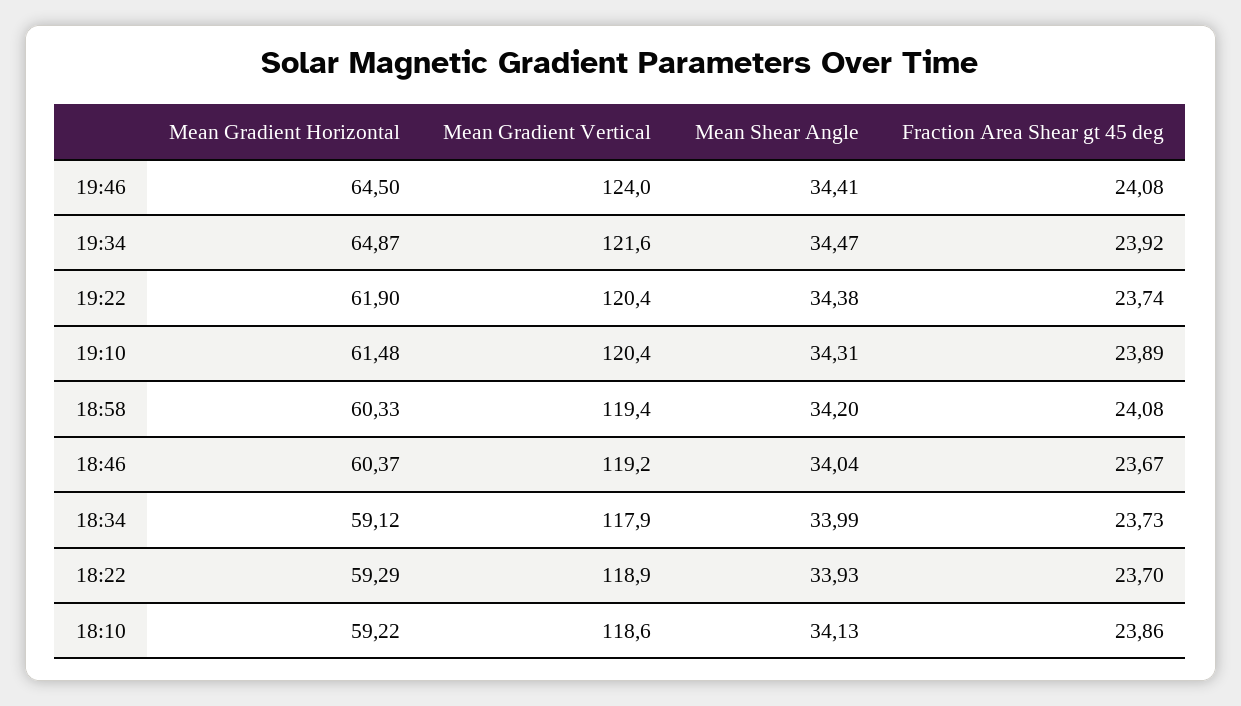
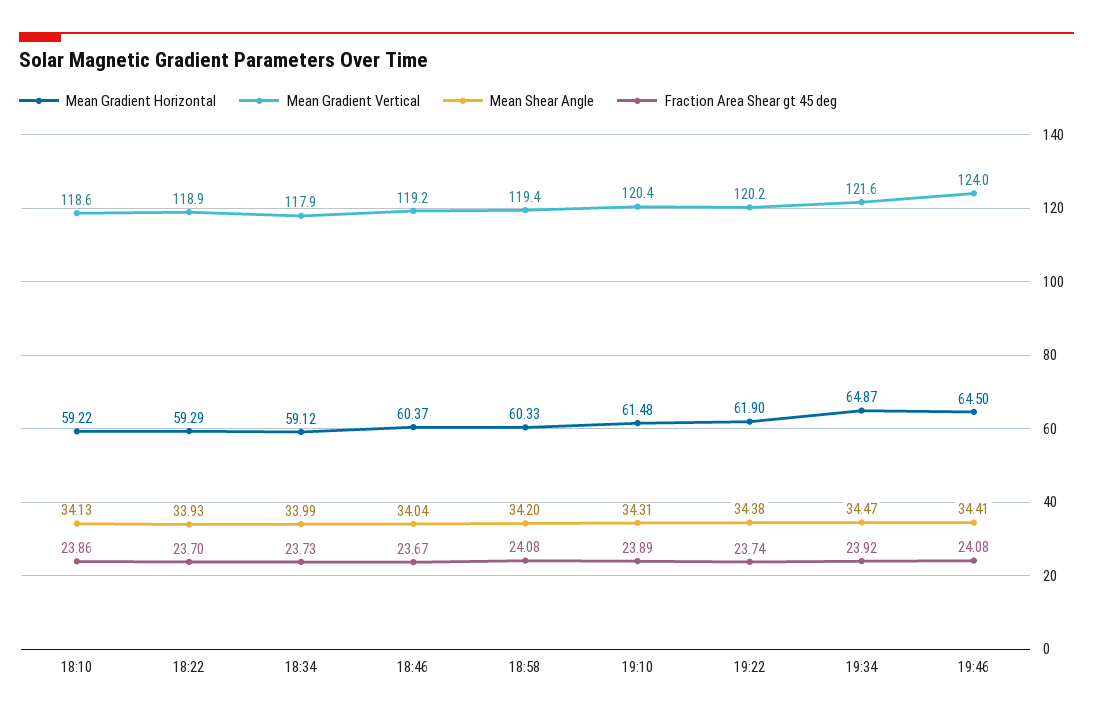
Mean Gradient Vertical, 19:22: 120.4 -> 120.2

